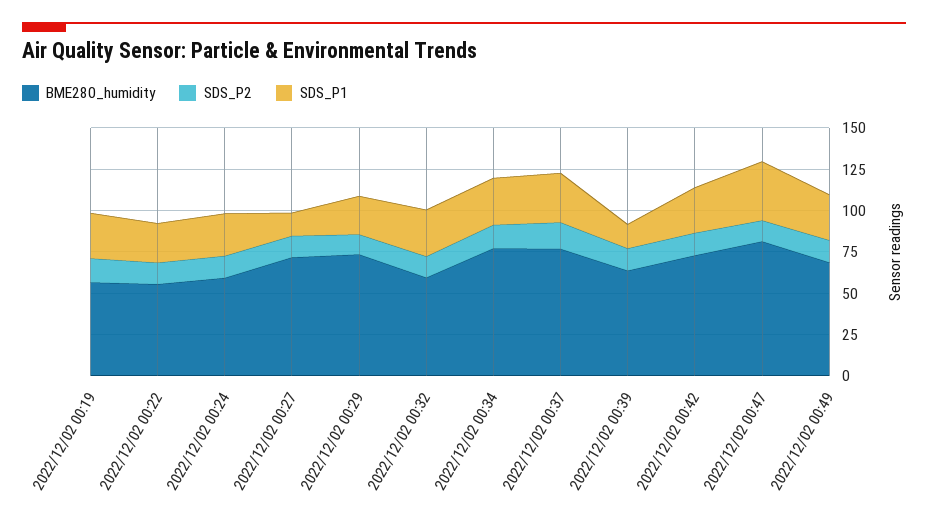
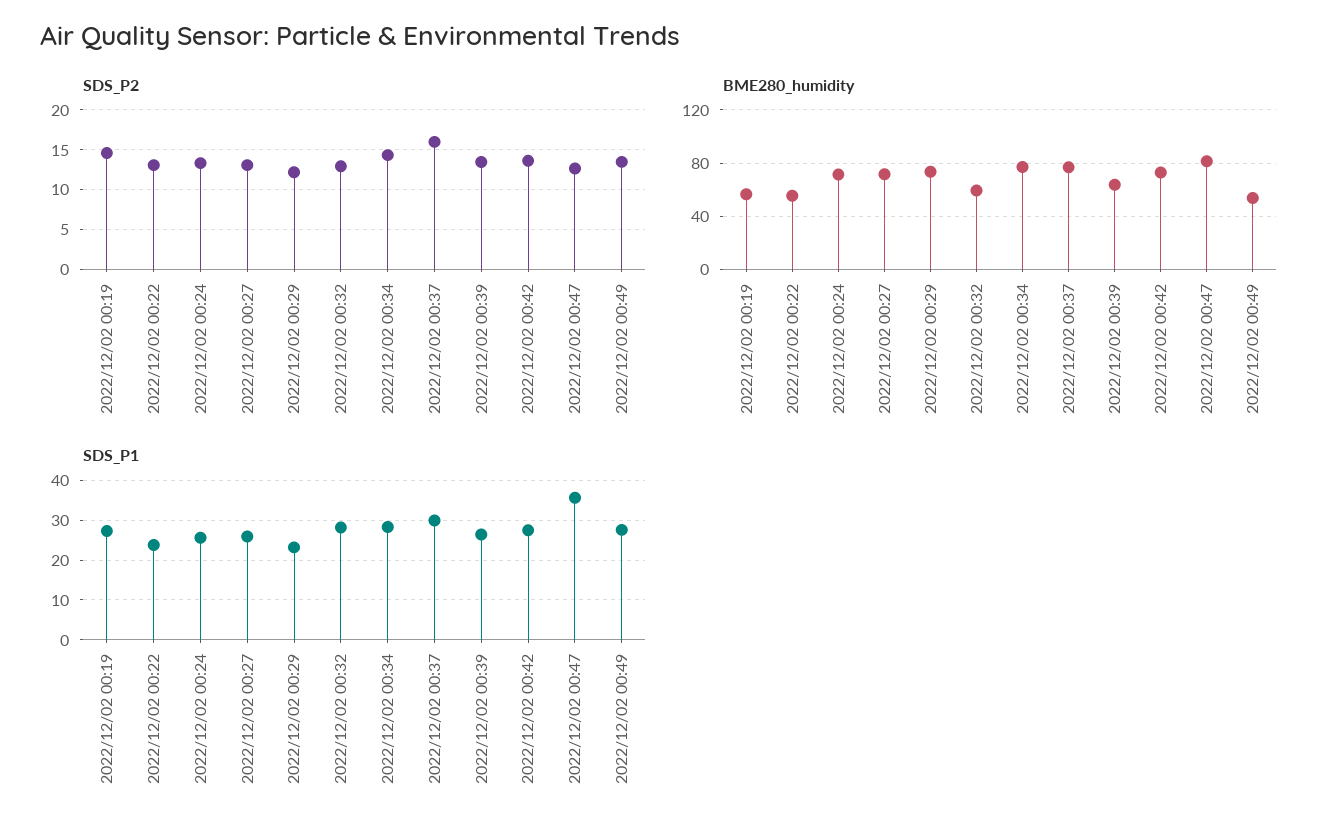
BME280_humidity, 2022/12/02 00:24: 60 -> 70
SDS_P1, 2022/12/02 00:27: 15 -> 26
SDS_P1, 2022/12/02 00:39: 15 -> 26
BME280_humidity, 2022/12/02 00:49: 70 -> 55

